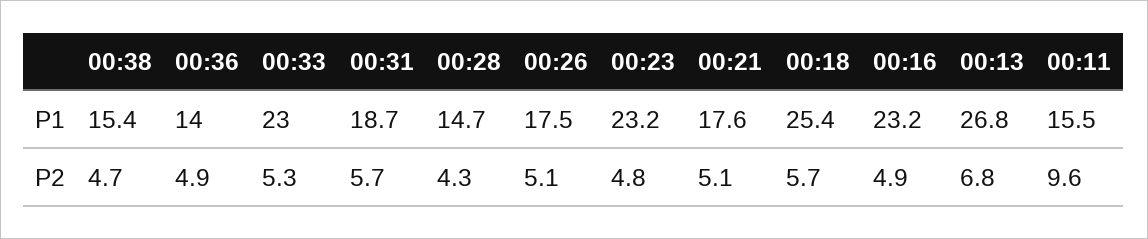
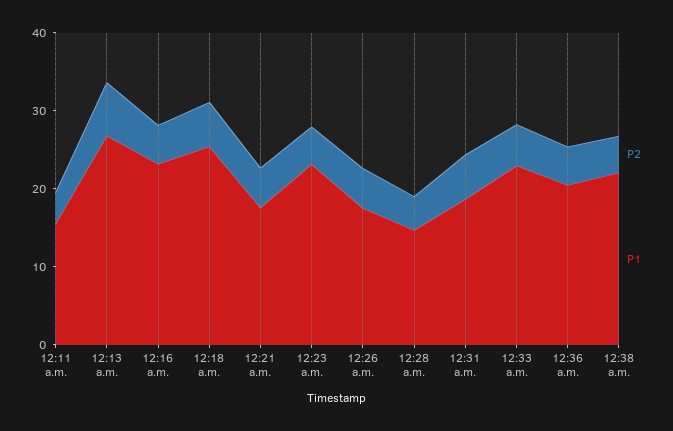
P1, 00:38: 15.4 -> 22
P1, 00:36: 14 -> 20
P2, 00:11: 9.6 -> 4

